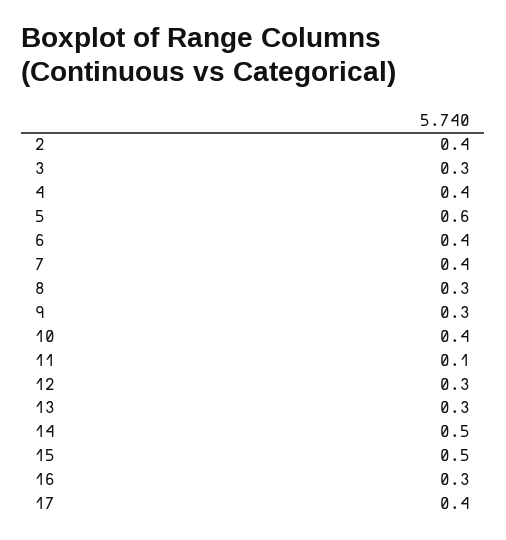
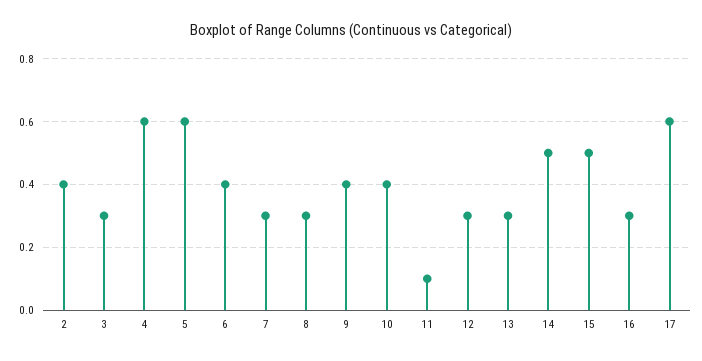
4: 0.4 -> 0.6
7: 0.4 -> 0.3
9: 0.3 -> 0.4
17: 0.4 -> 0.6

